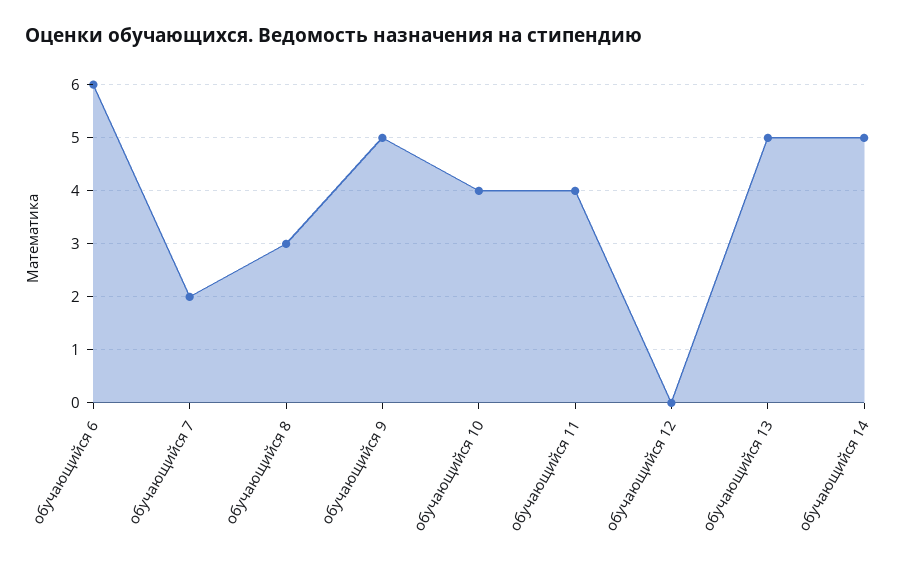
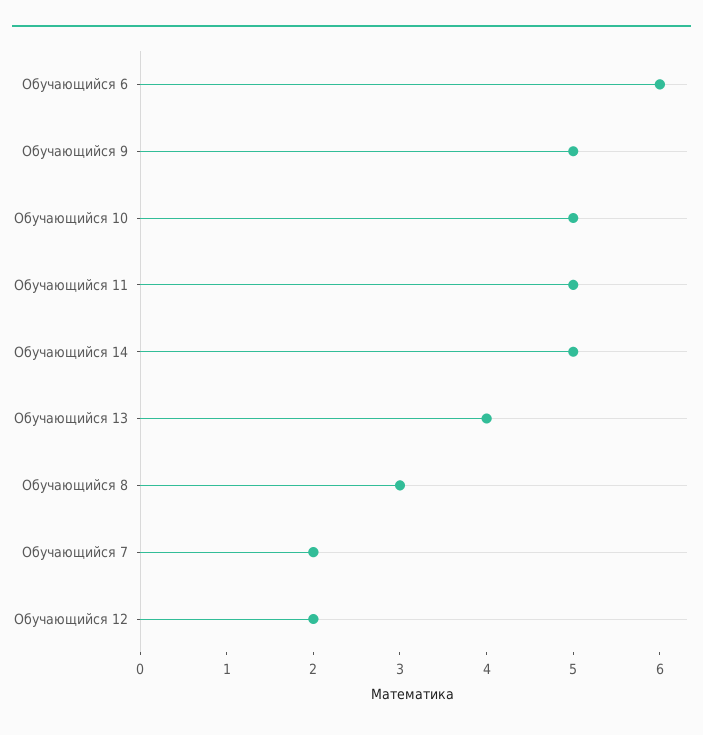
обучающийся 10: 4 -> 5
обучающийся 11: 4 -> 5
обучающийся 12: 0 -> 2
обучающийся 13: 5 -> 4

